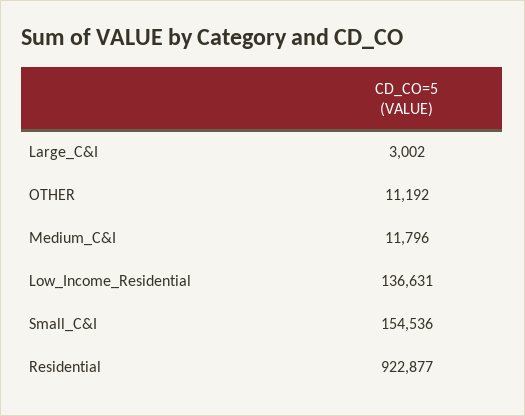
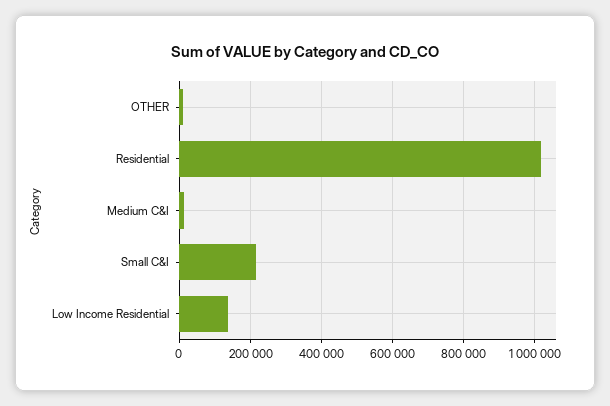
Large_C&I: 3002 -> none
Small_C&I: 154536 -> 220000
Residential: 922877 -> 1020000

